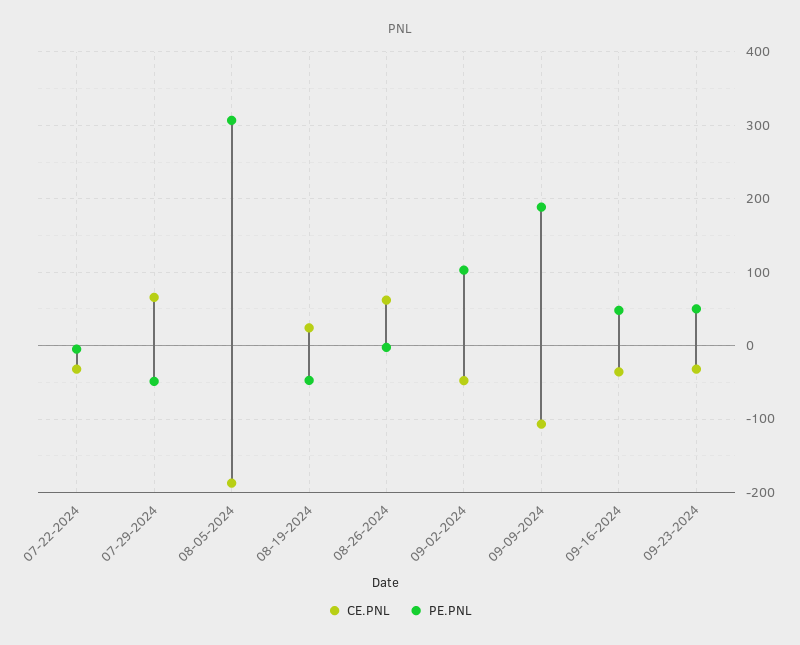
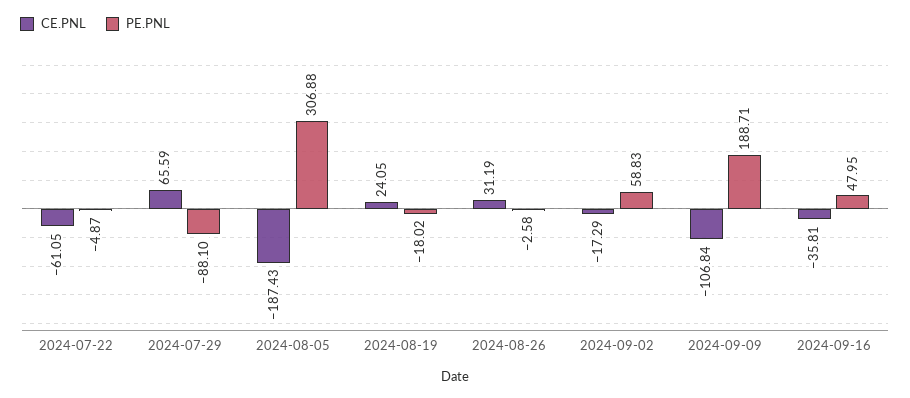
CE.PNL, 07-22-2024: -30 -> -61.05
PE.PNL, 07-29-2024: -50 -> -88.1
PE.PNL, 08-19-2024: -50 -> -18.02
CE.PNL, 08-26-2024: 60 -> 31.19
CE.PNL, 09-02-2024: -50 -> -17.29
PE.PNL, 09-02-2024: 100 -> 58.83
CE.PNL, 09-23-2024: -30 -> none
PE.PNL, 09-23-2024: 50 -> none

